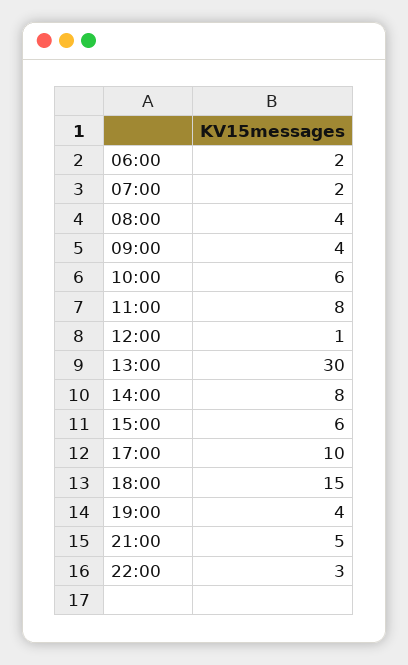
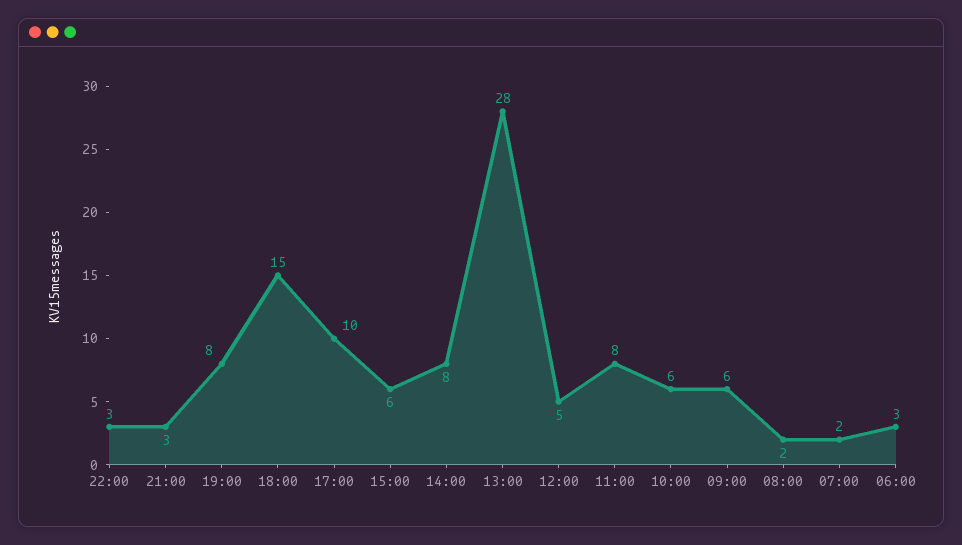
06:00: 2 -> 3
08:00: 4 -> 2
09:00: 4 -> 6
12:00: 1 -> 5
13:00: 30 -> 28
19:00: 4 -> 8
21:00: 5 -> 3

